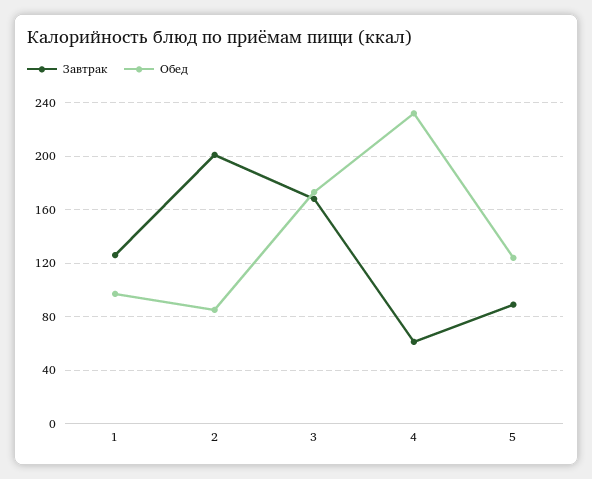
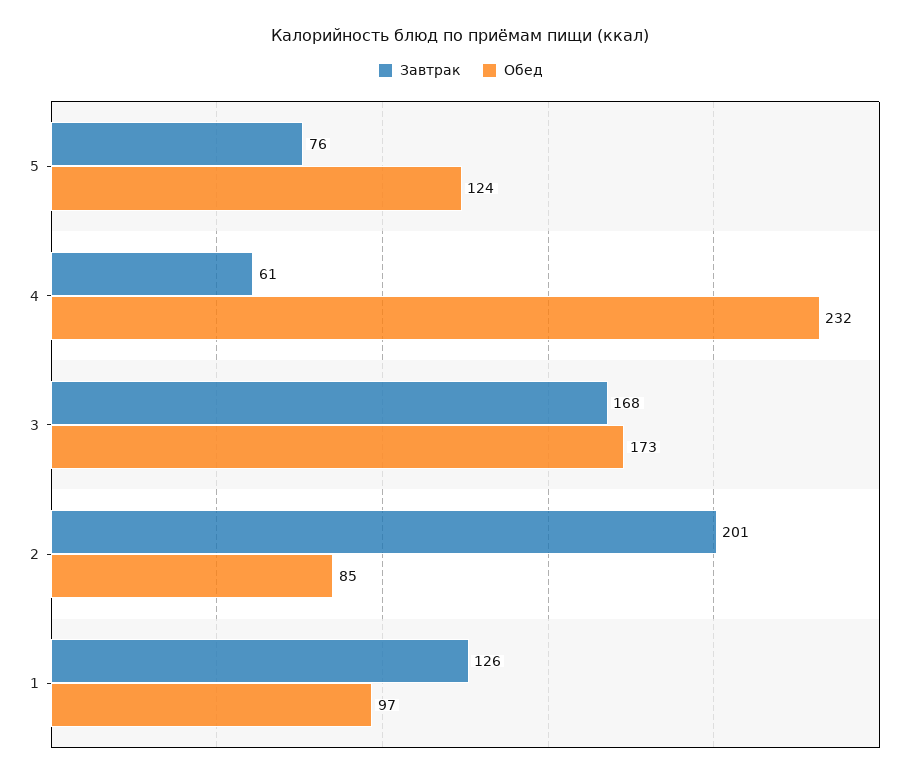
Завтрак, 5: 90 -> 76

